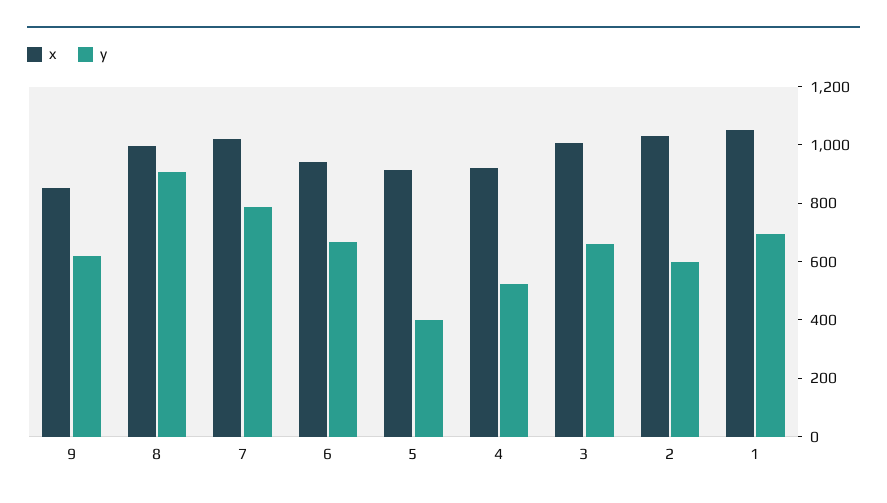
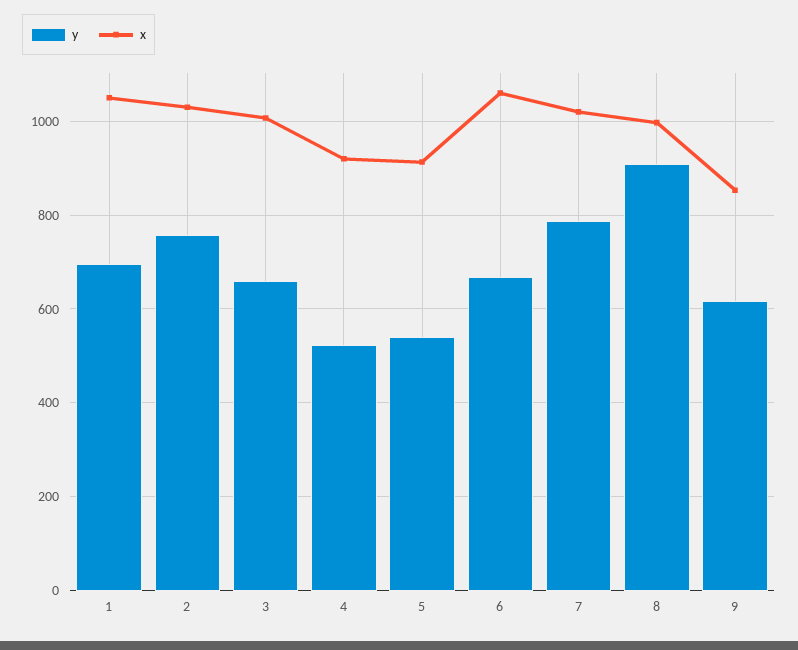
x, 6: 950 -> 1060
y, 5: 400 -> 540
y, 2: 600 -> 760

